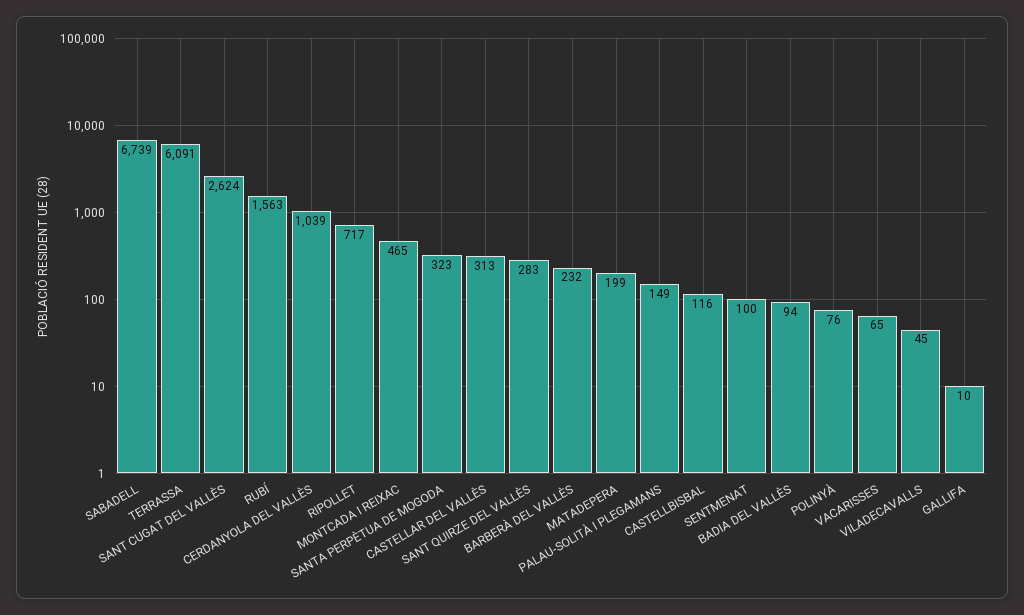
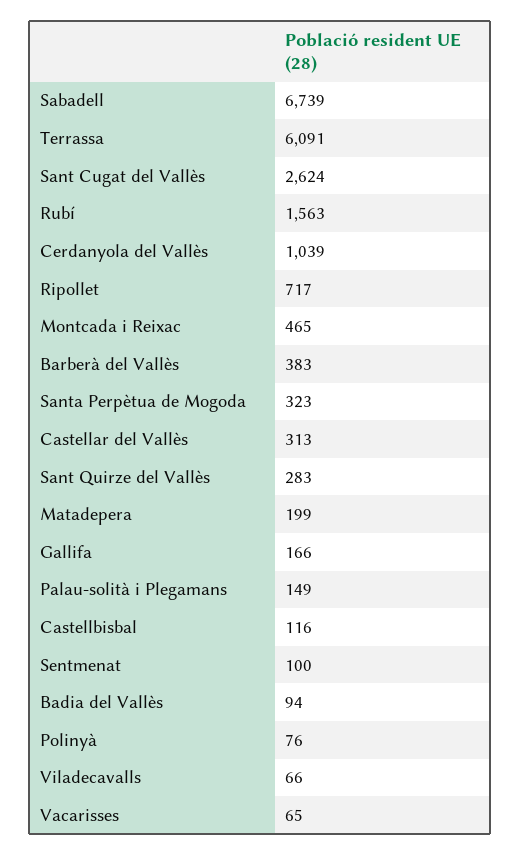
BARBERÀ DEL VALLÈS: 232 -> 383
VILADECAVALLS: 45 -> 66
GALLIFA: 10 -> 166

